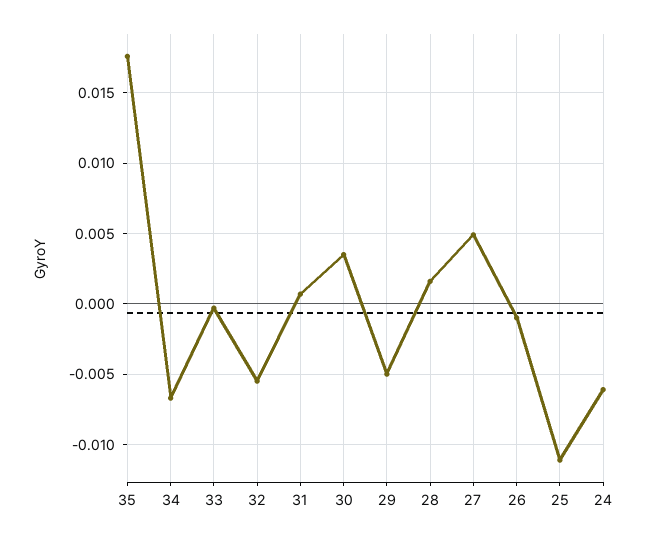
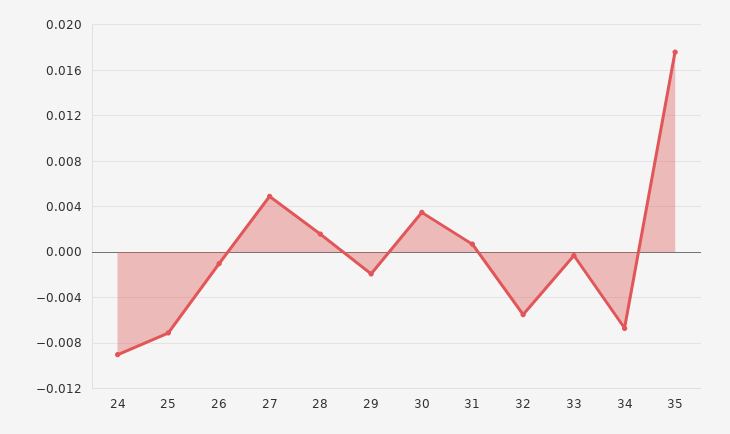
29: -0.005 -> -0.002
25: -0.011 -> -0.007
24: -0.006 -> -0.009

